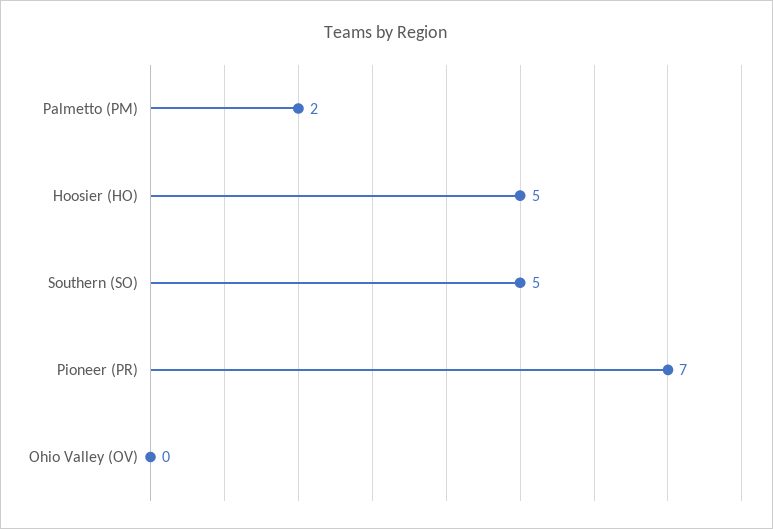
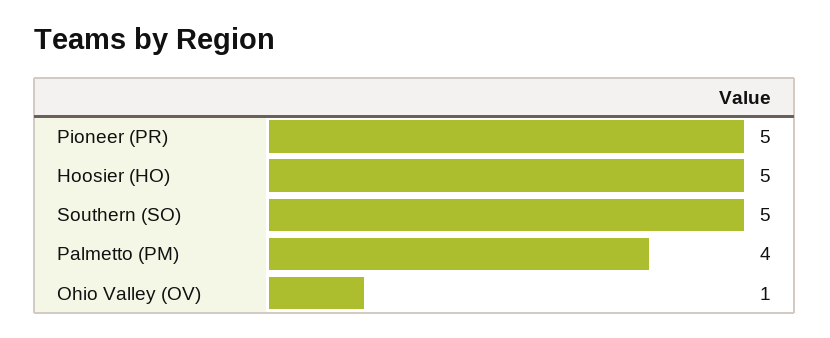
Palmetto (PM): 2 -> 4
Pioneer (PR): 7 -> 5
Ohio Valley (OV): 0 -> 1

